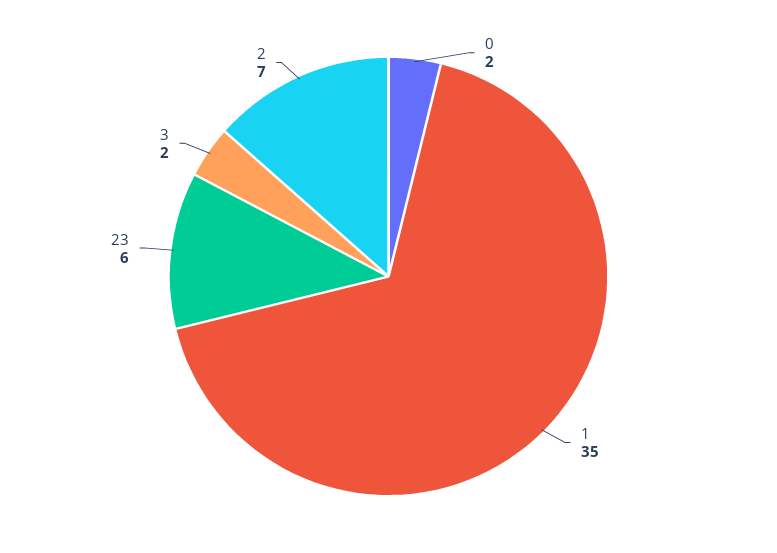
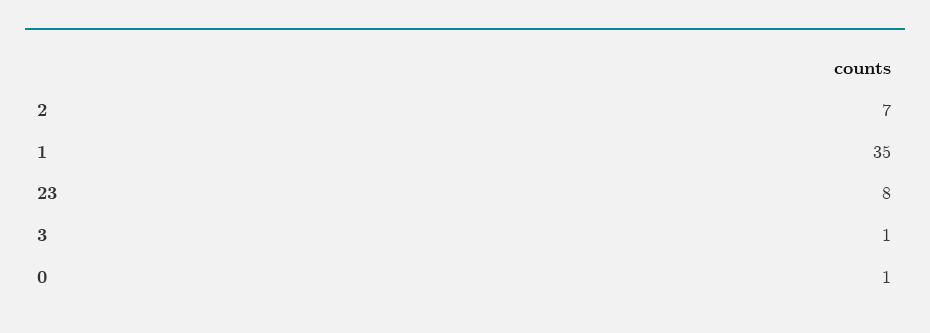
0: 2 -> 1
23: 6 -> 8
3: 2 -> 1

